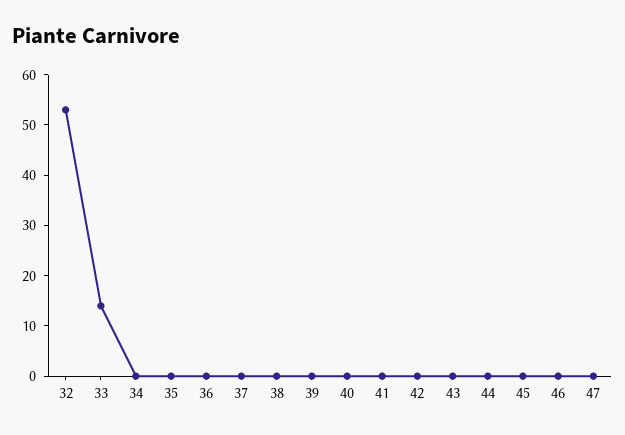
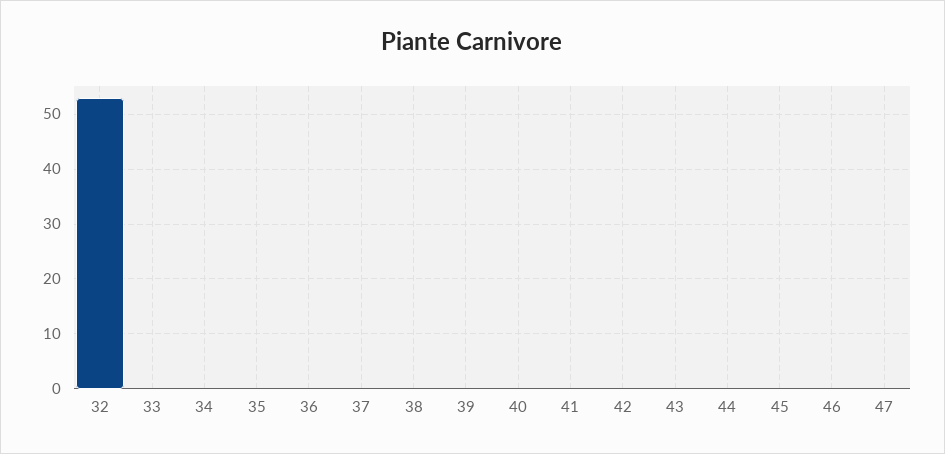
33: 15 -> 0

